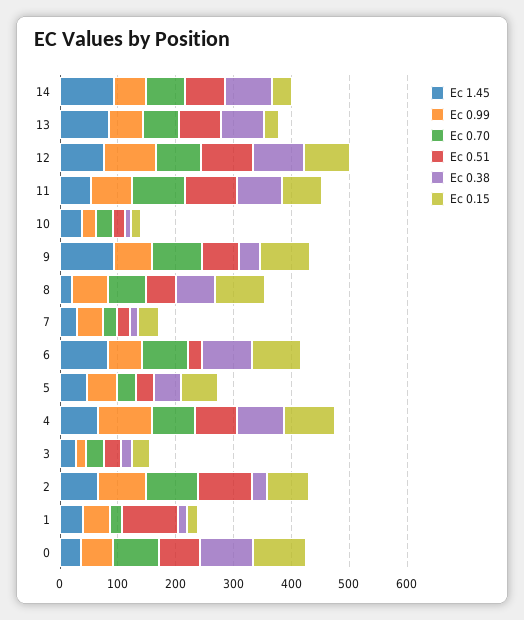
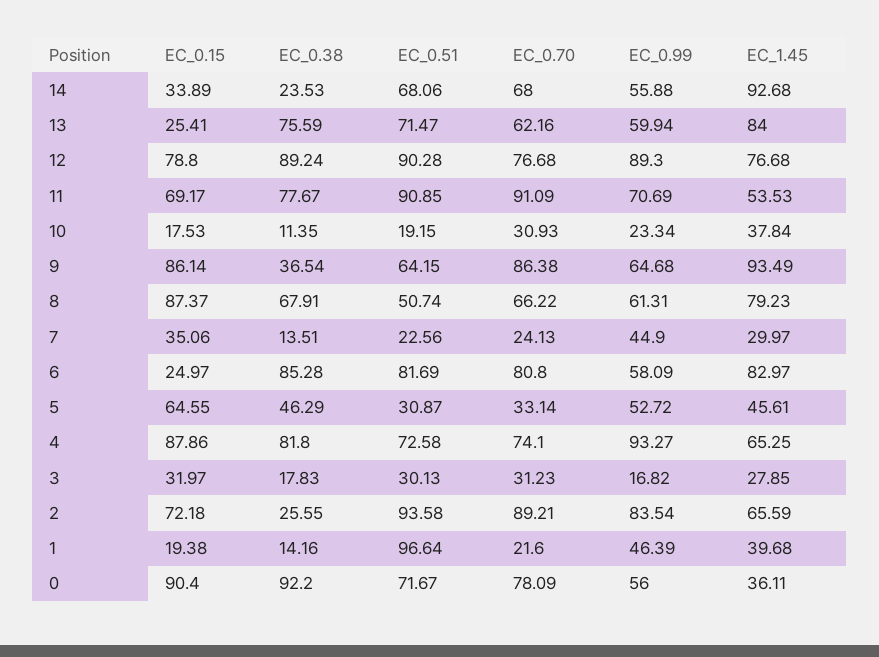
Ec 0.38, 14: 80 -> 23.53
Ec 1.45, 8: 20 -> 79.23
Ec 0.51, 6: 20 -> 81.69
Ec 0.15, 6: 80 -> 24.97

